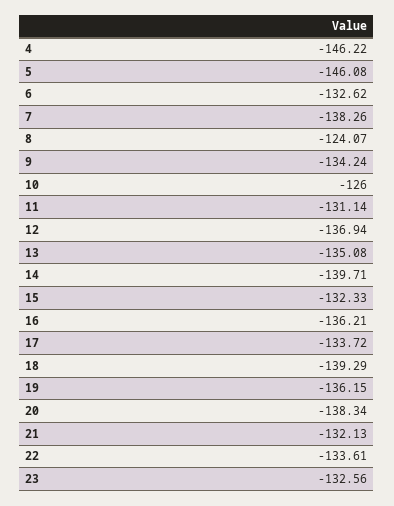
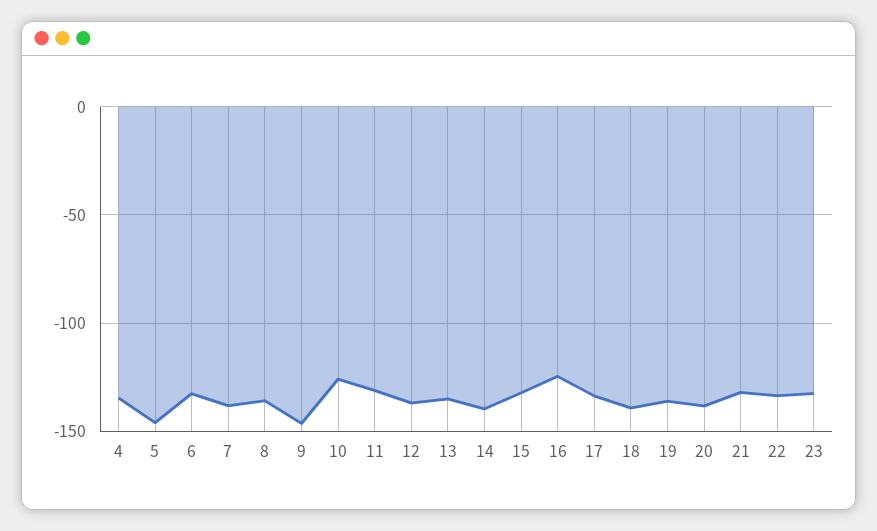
4: -146.22 -> -135
8: -124.07 -> -135
9: -134.24 -> -145
16: -136.21 -> -125

